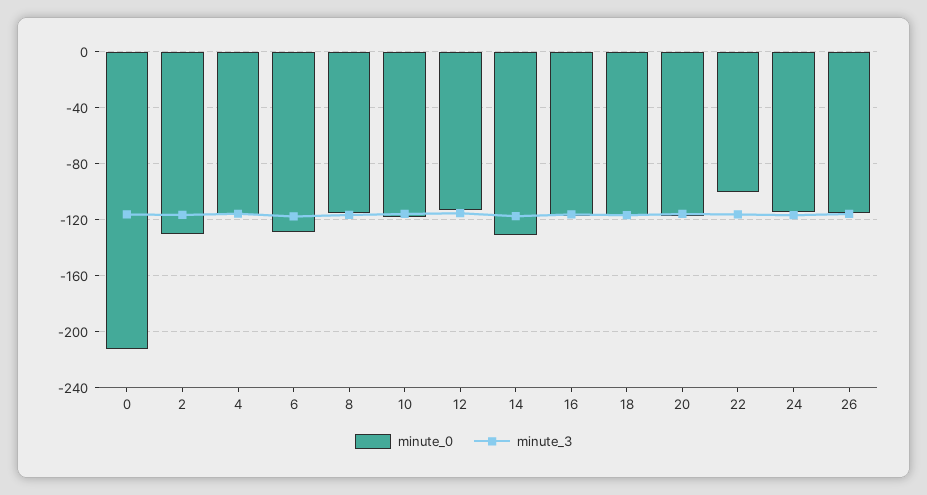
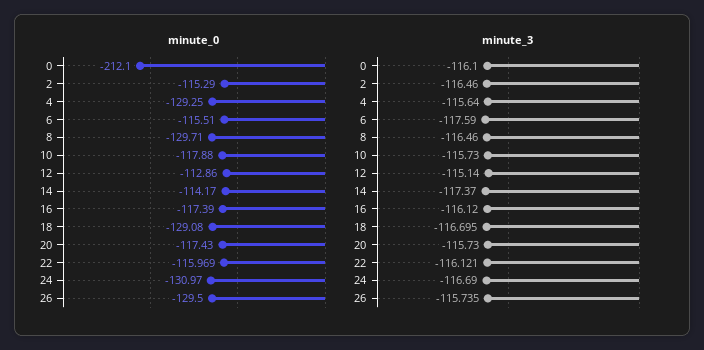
minute_0, 2: -130 -> -115.29
minute_0, 4: -115 -> -129.25
minute_0, 6: -130 -> -115.51
minute_0, 8: -115 -> -129.71
minute_0, 14: -130 -> -114.17
minute_0, 18: -115 -> -129.08
minute_0, 22: -100 -> -115.969
minute_0, 24: -115 -> -130.97
minute_0, 26: -115 -> -129.5

